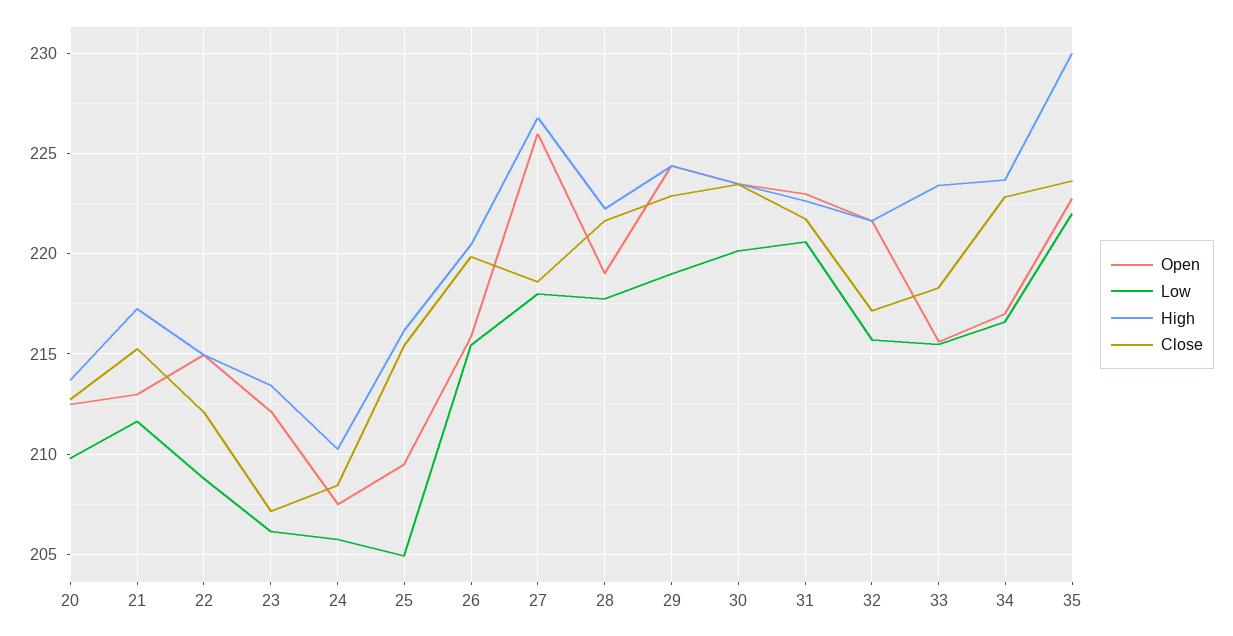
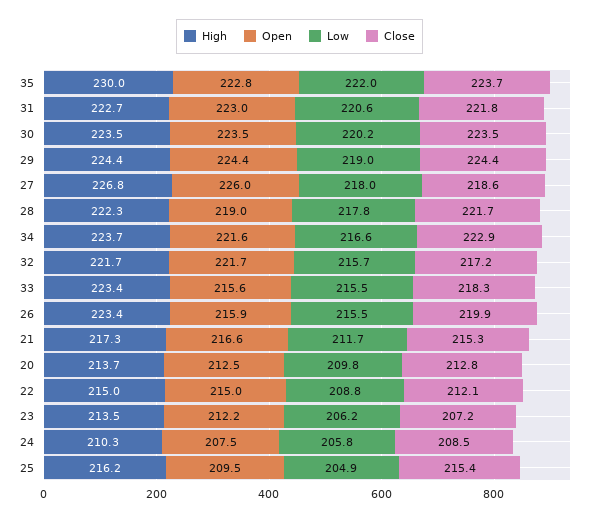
Open, 21: 213 -> 216.6
High, 26: 220.5 -> 223.4
Close, 29: 223 -> 224.4
Open, 34: 217 -> 221.6

